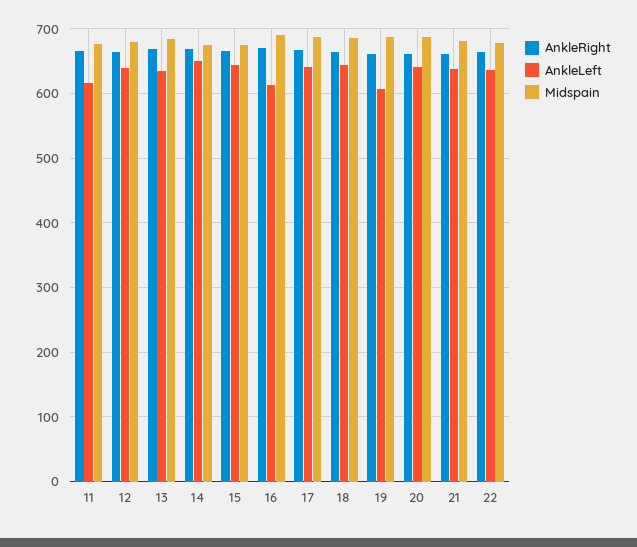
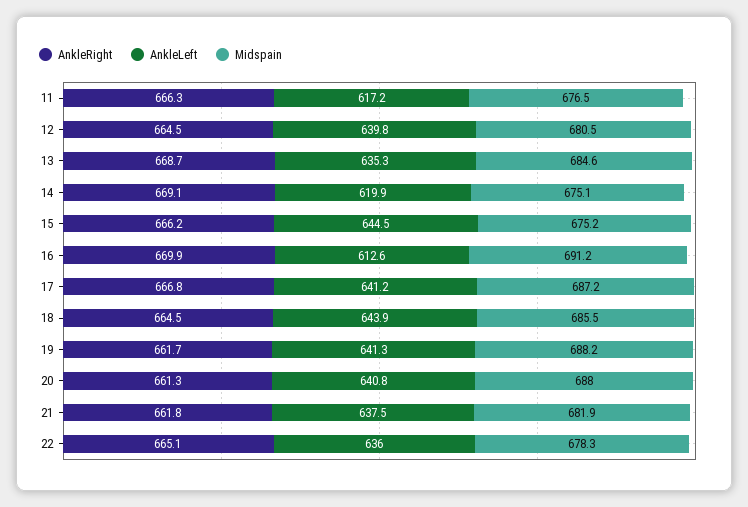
AnkleLeft, 14: 650 -> 619.9
AnkleLeft, 19: 610 -> 641.3

